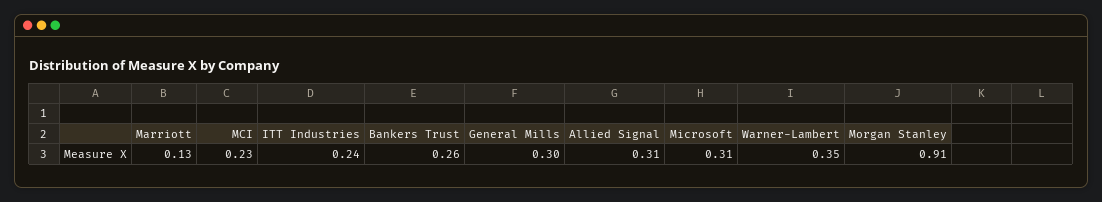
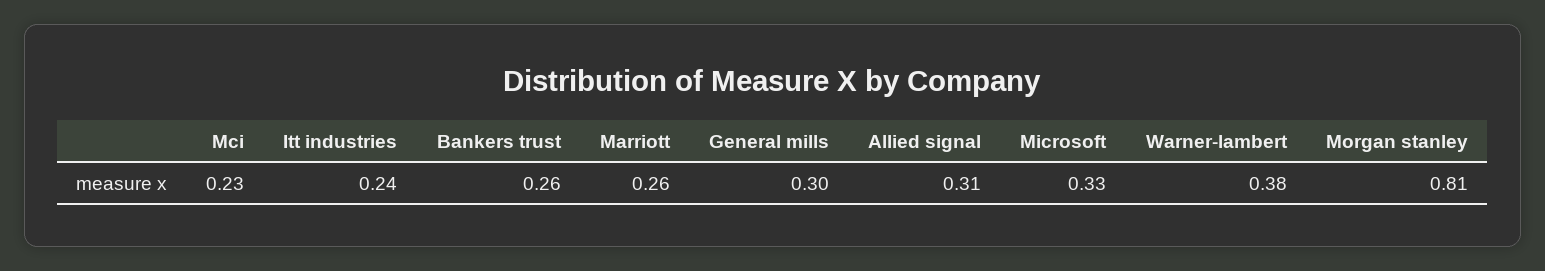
Marriott: 0.13 -> 0.26
Microsoft: 0.31 -> 0.33
Warner-Lambert: 0.35 -> 0.38
Morgan Stanley: 0.91 -> 0.81

